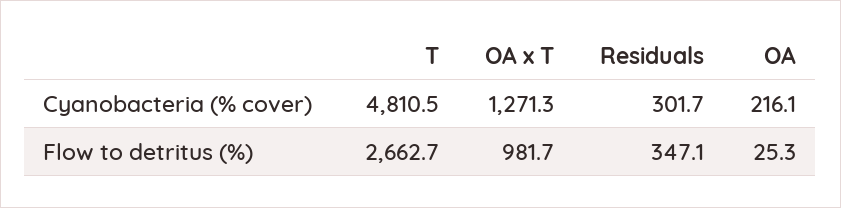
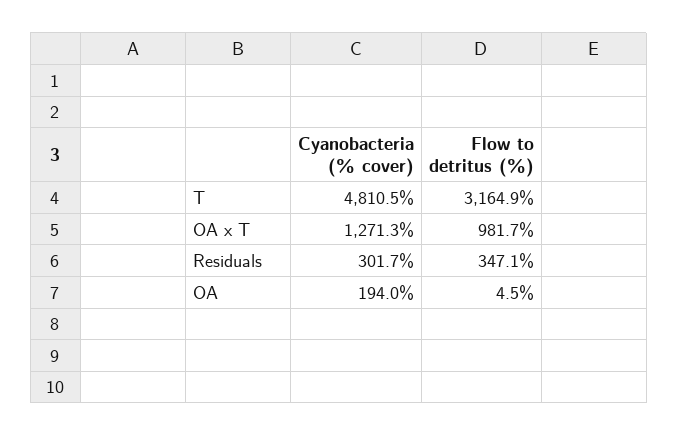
OA, Cyanobacteria (% cover): 216.1 -> 194
T, Flow to detritus (%): 2662.7 -> 3164.9
OA, Flow to detritus (%): 25.3 -> 4.5

